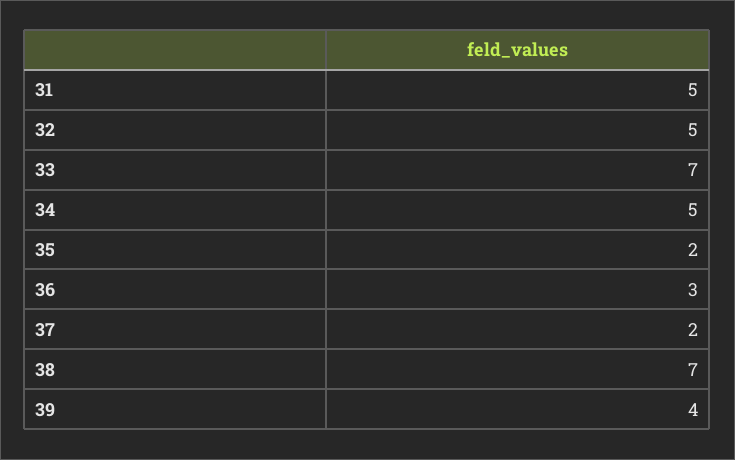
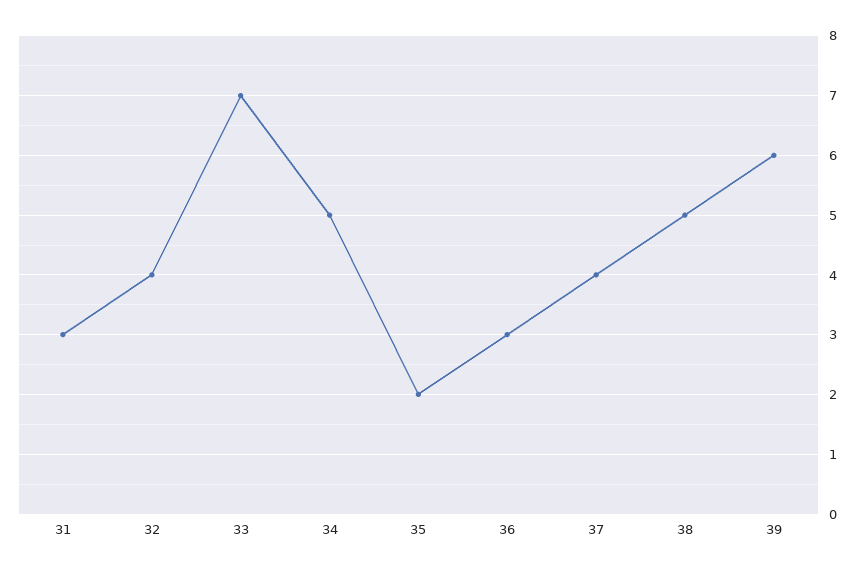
31: 5 -> 3
32: 5 -> 4
37: 2 -> 4
38: 7 -> 5
39: 4 -> 6

